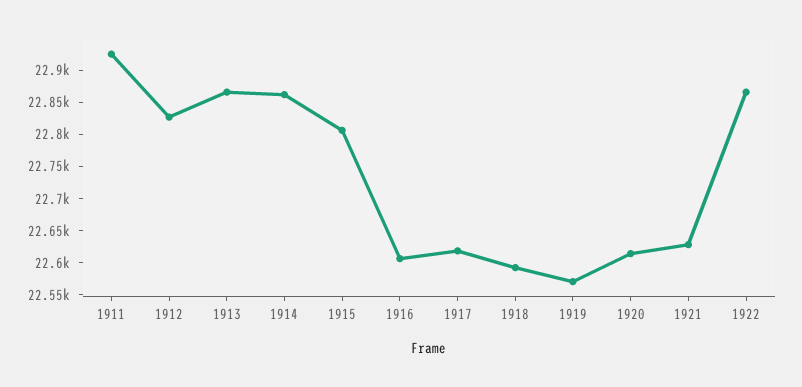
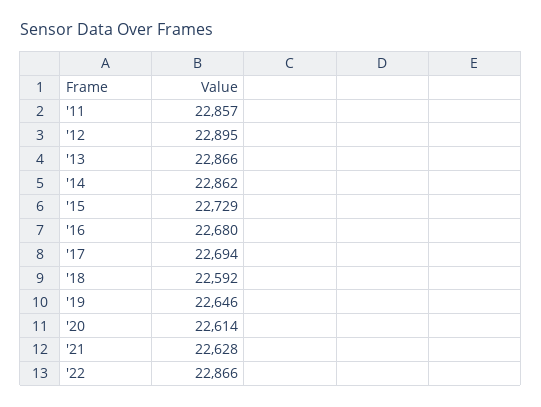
1911: 22925 -> 22857
1912: 22825 -> 22895
1915: 22800 -> 22729
1916: 22600 -> 22680
1917: 22625 -> 22694
1919: 22575 -> 22646

